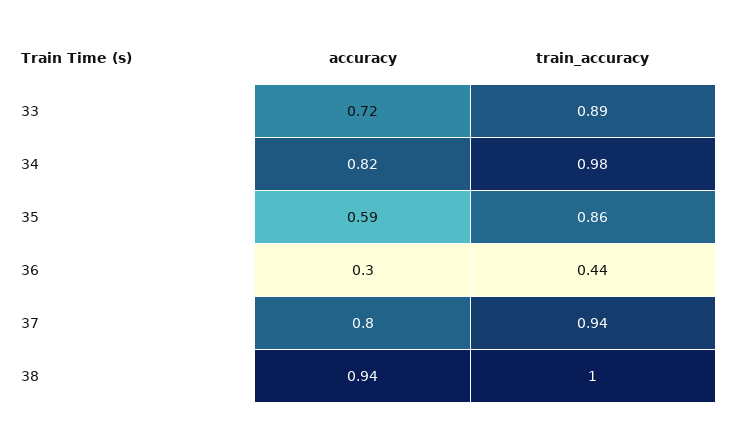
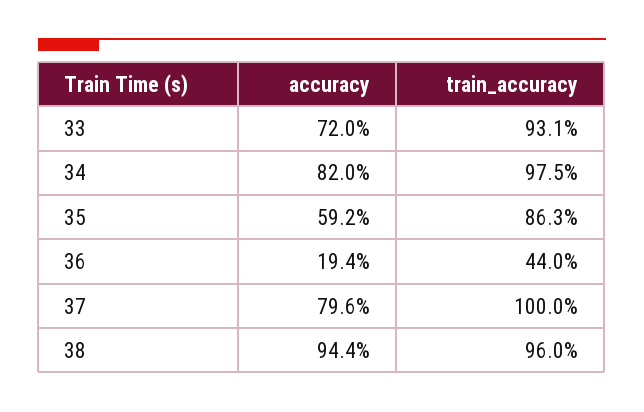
train_accuracy, 33: 0.89 -> 0.931
accuracy, 36: 0.3 -> 0.194
train_accuracy, 37: 0.94 -> 1
train_accuracy, 38: 1 -> 0.96

